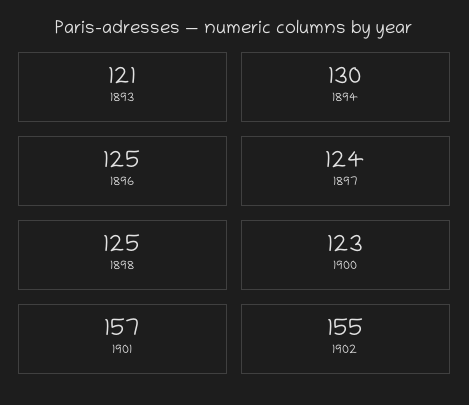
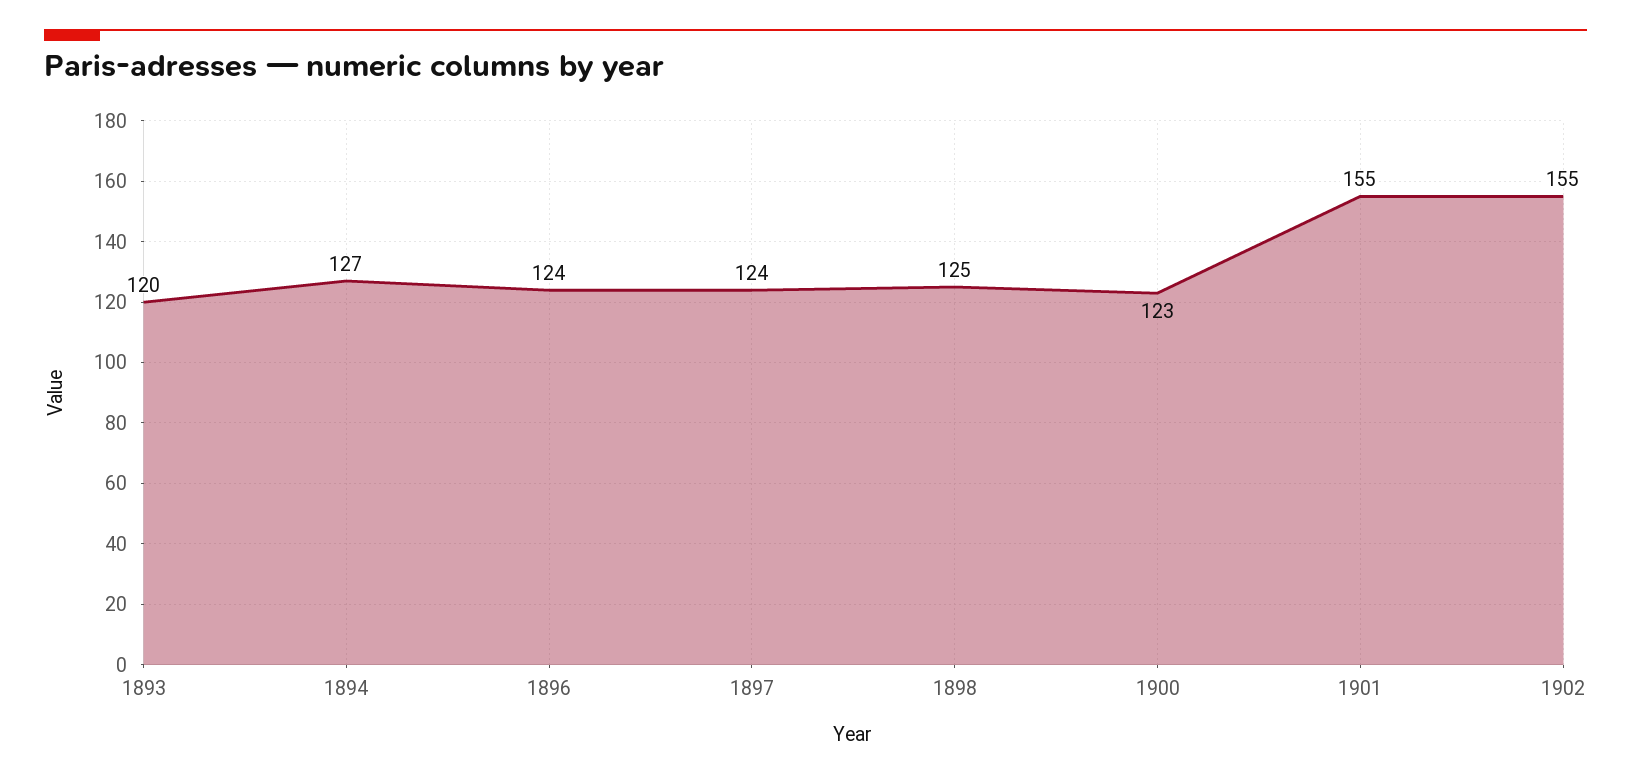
1893: 121 -> 120
1894: 130 -> 127
1896: 125 -> 124
1901: 157 -> 155

